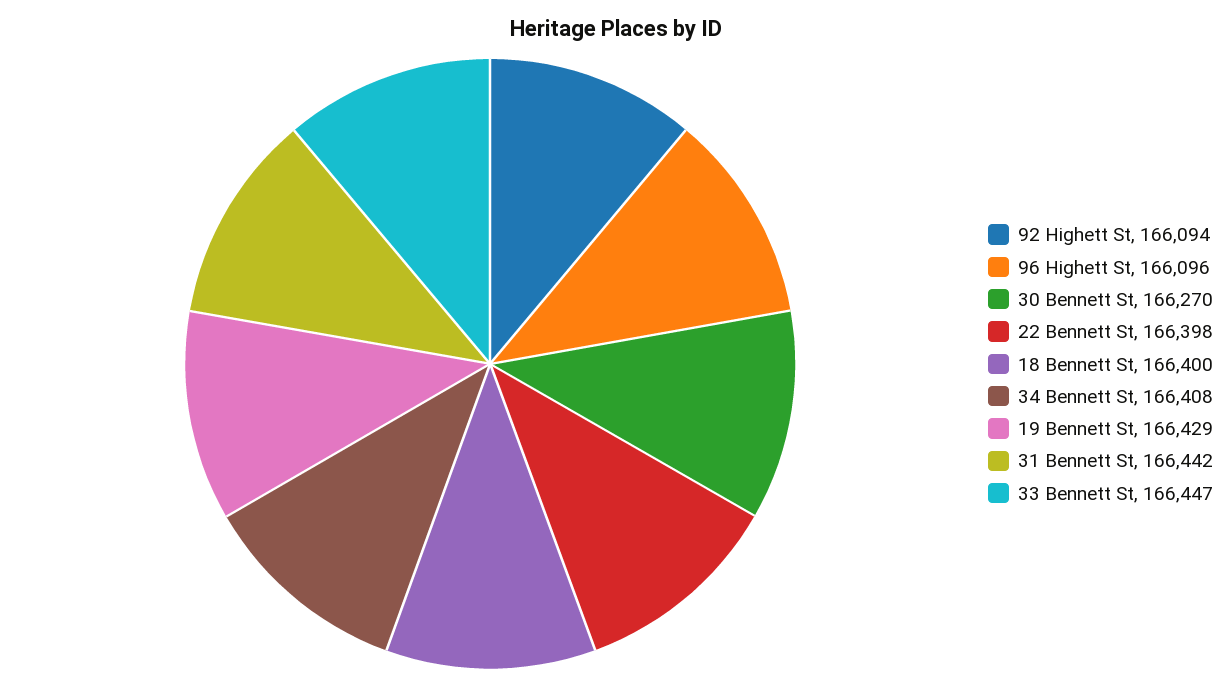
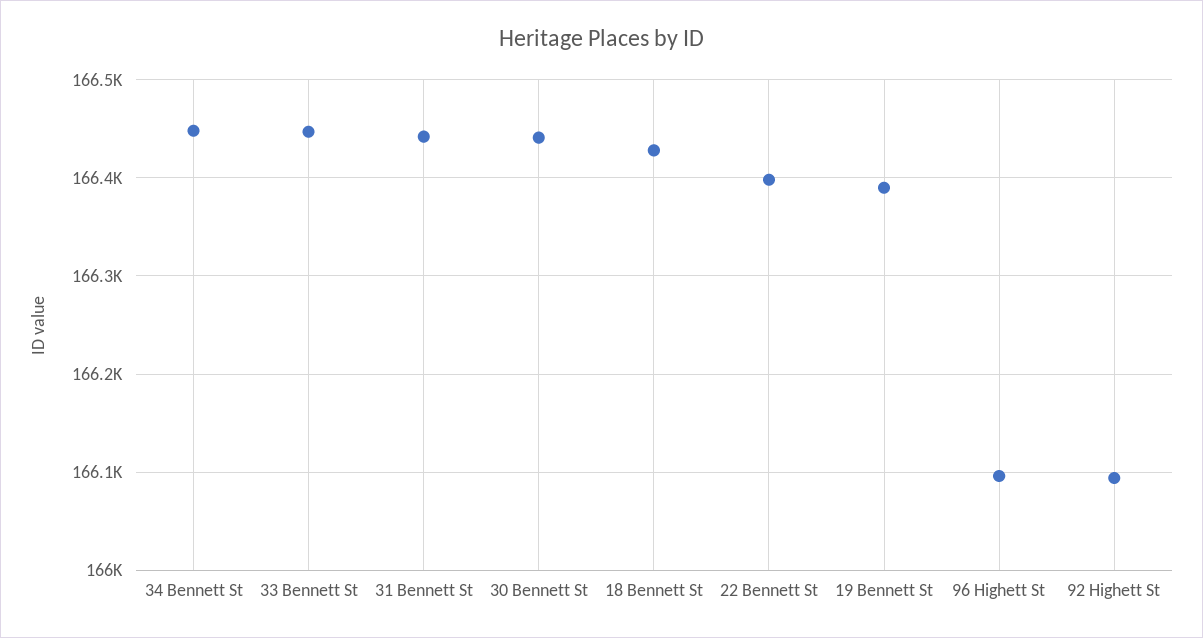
30 Bennett St: 166270 -> 166440
18 Bennett St: 166400 -> 166430
34 Bennett St: 166408 -> 166450
19 Bennett St: 166429 -> 166390

